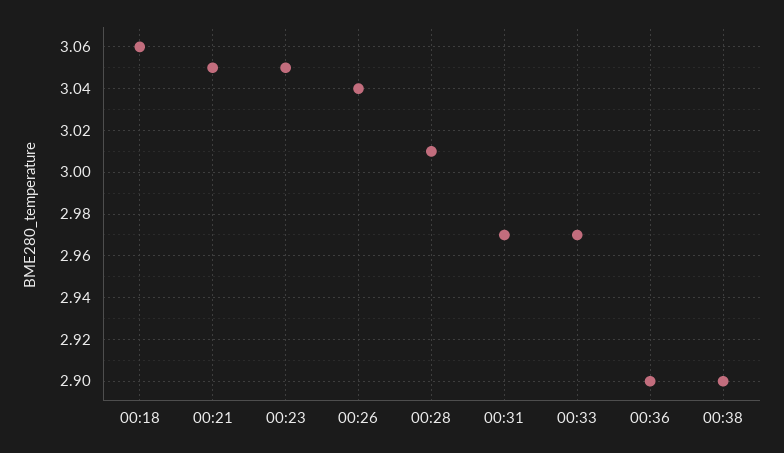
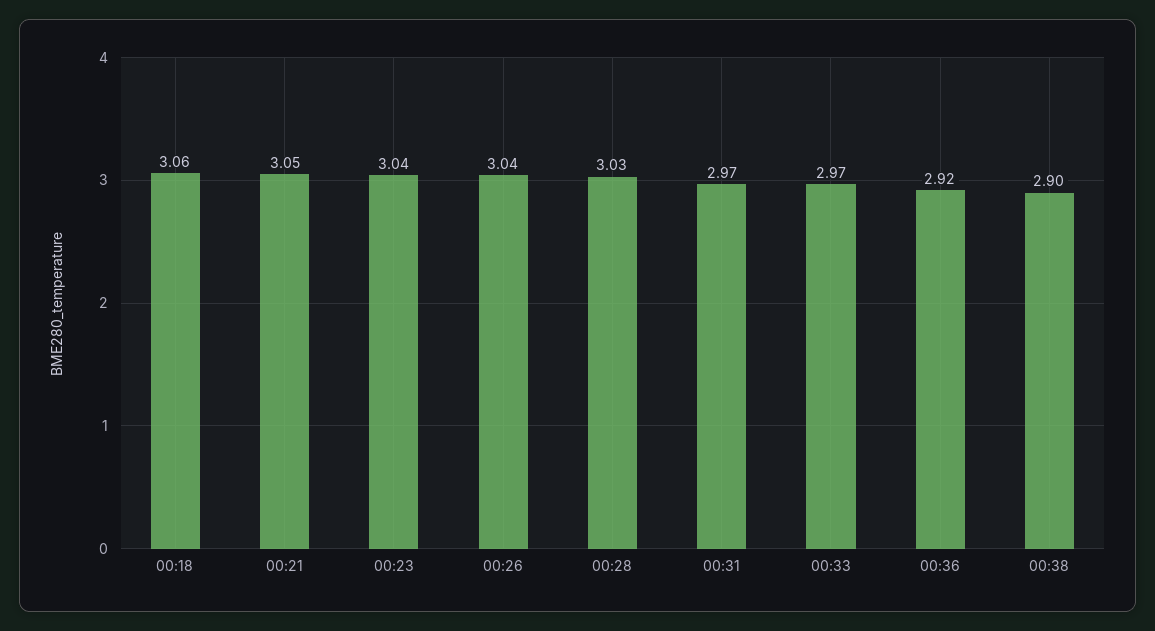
00:23: 3.05 -> 3.04
00:28: 3.01 -> 3.03
00:36: 2.9 -> 2.92

